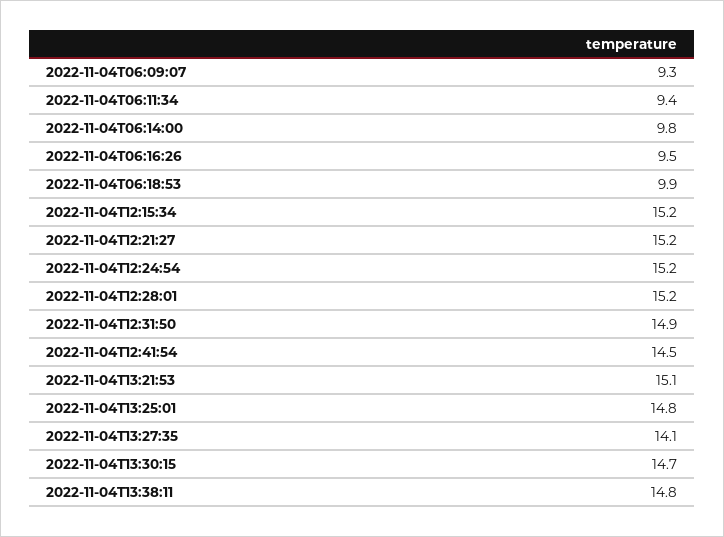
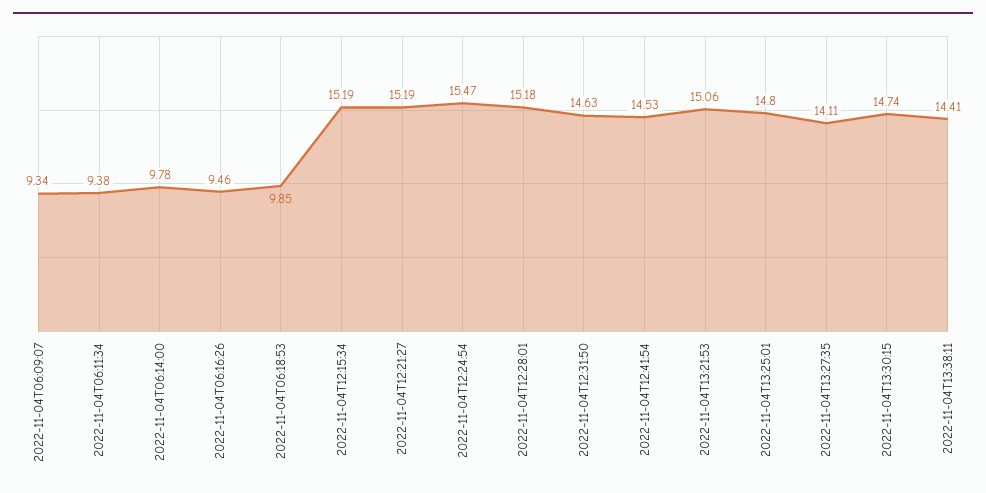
2022-11-04T12:24:54: 15.2 -> 15.47
2022-11-04T12:31:50: 14.9 -> 14.63
2022-11-04T13:38:11: 14.8 -> 14.41

